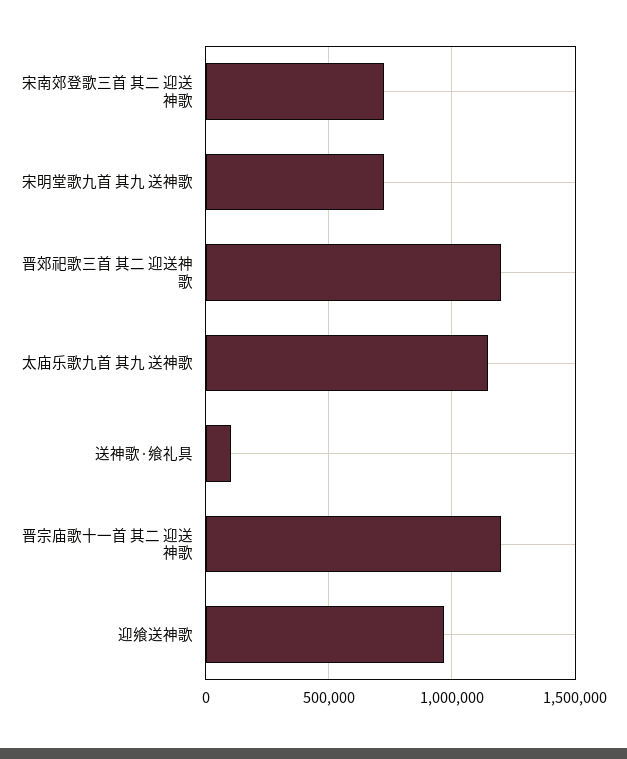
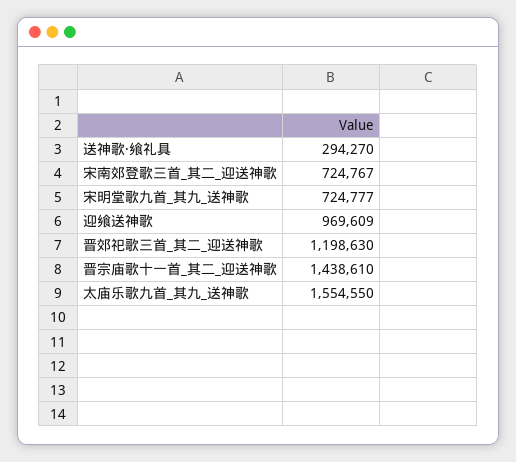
太庙乐歌九首 其九 送神歌: 1150000 -> 1554550
送神歌·飨礼具: 100000 -> 294270
晋宗庙歌十一首 其二 迎送神歌: 1200000 -> 1438610

